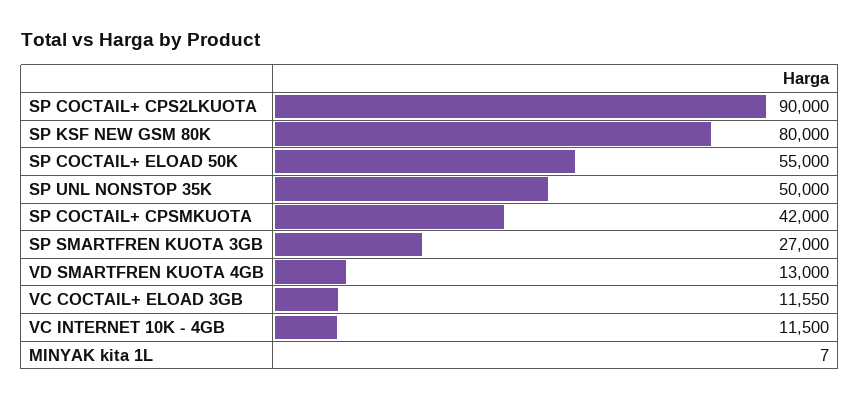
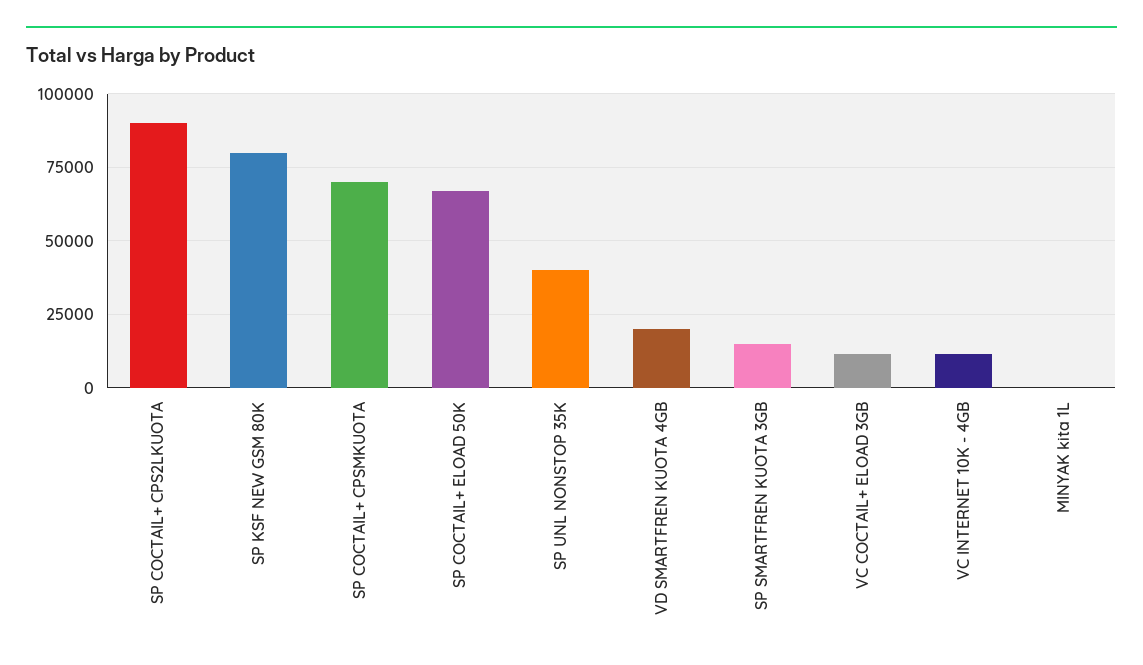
SP COCTAIL+ ELOAD 50K: 55000 -> 67500
SP UNL NONSTOP 35K: 50000 -> 40000
SP COCTAIL+ CPSMKUOTA: 42000 -> 70000
SP SMARTFREN KUOTA 3GB: 27000 -> 15000
VD SMARTFREN KUOTA 4GB: 13000 -> 20000

